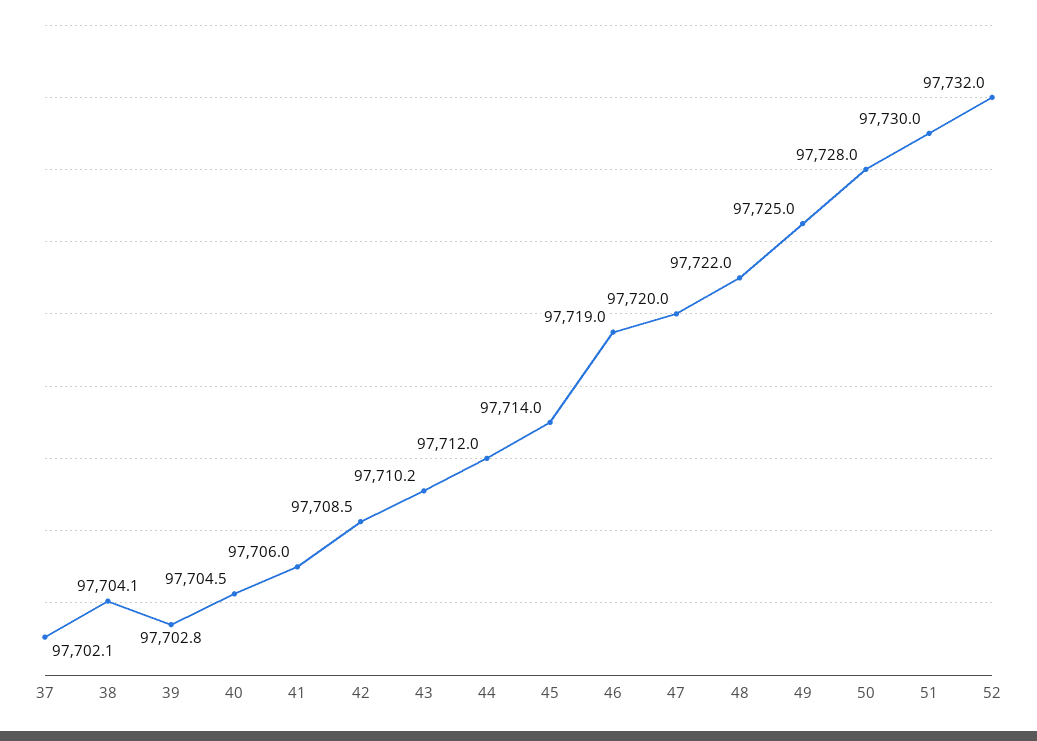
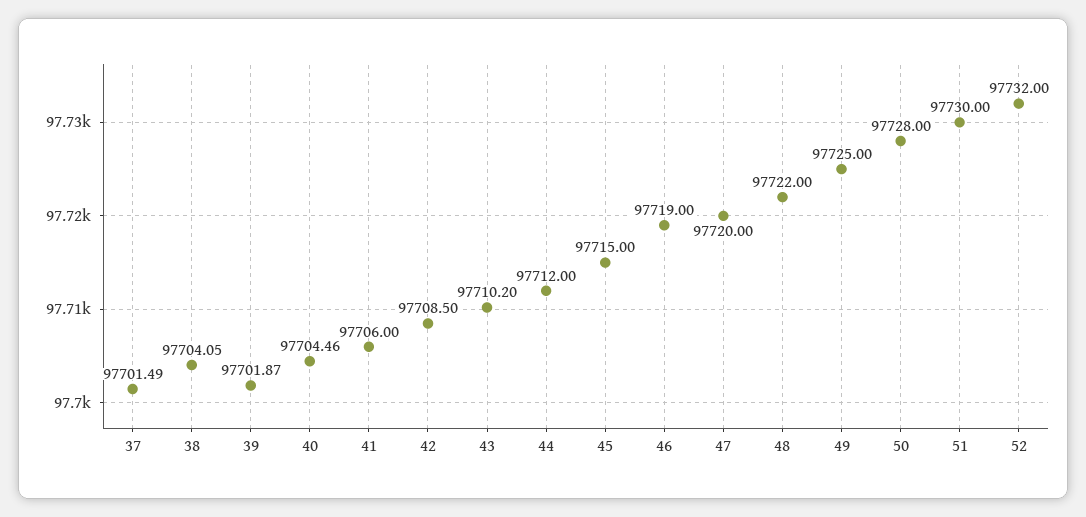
37: 97702.1 -> 97701.49
39: 97702.8 -> 97701.87
45: 97714 -> 97715

